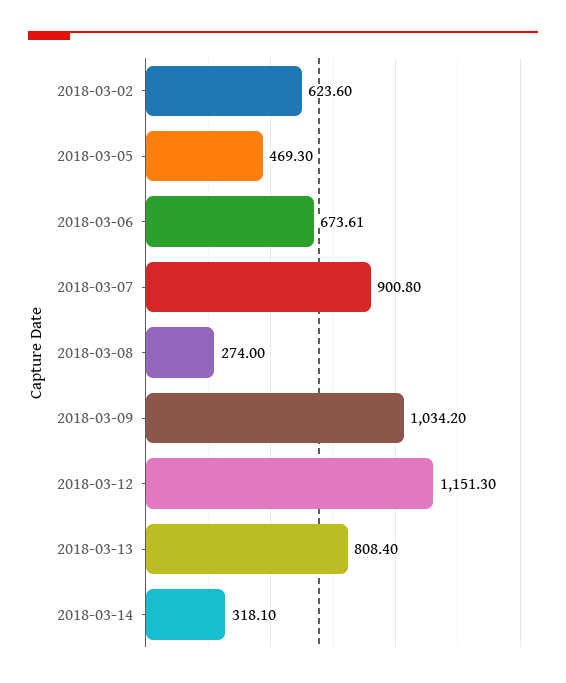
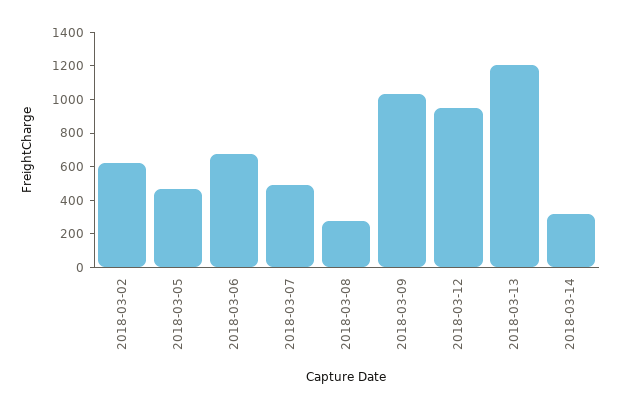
2018-03-07: 900.8 -> 500
2018-03-12: 1151.3 -> 950
2018-03-13: 808.4 -> 1200

